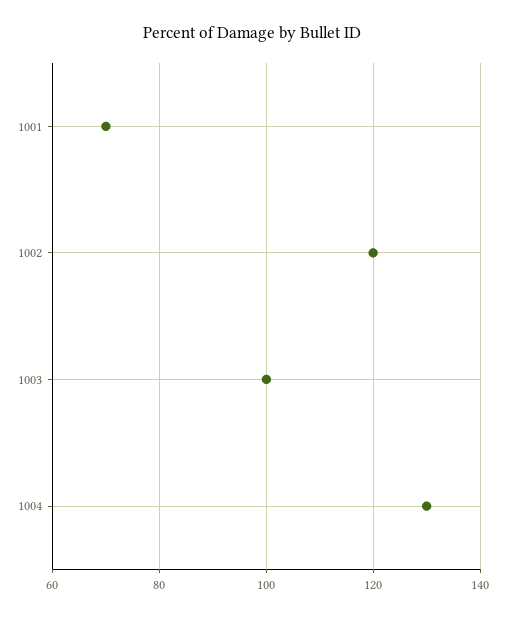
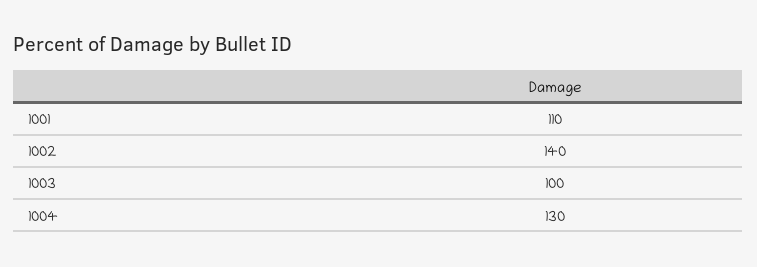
1001: 70 -> 110
1002: 120 -> 140

